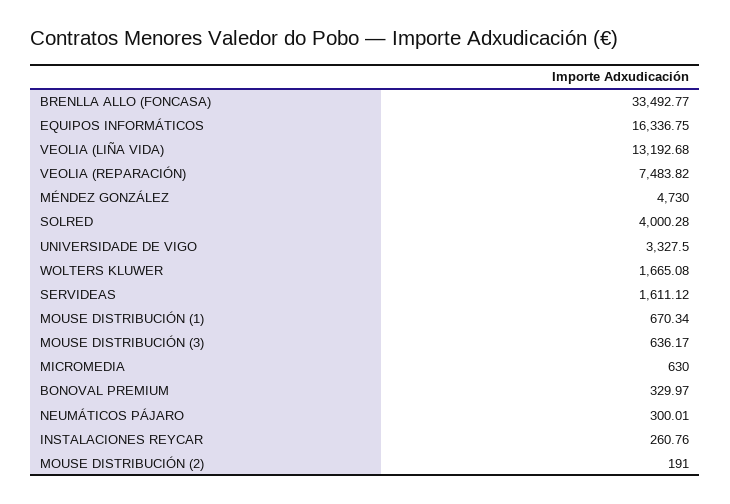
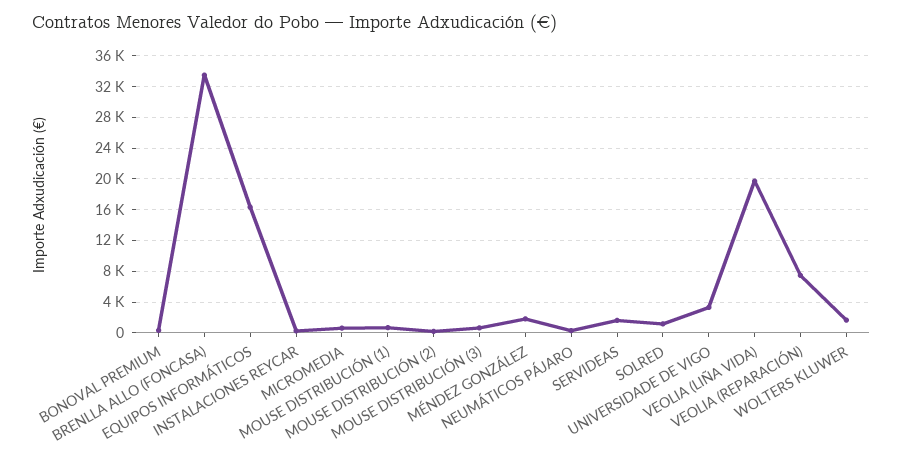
VEOLIA (LIÑA VIDA): 13192.68 -> 20000
MÉNDEZ GONZÁLEZ: 4730 -> 2000
SOLRED: 4000.28 -> 1000

